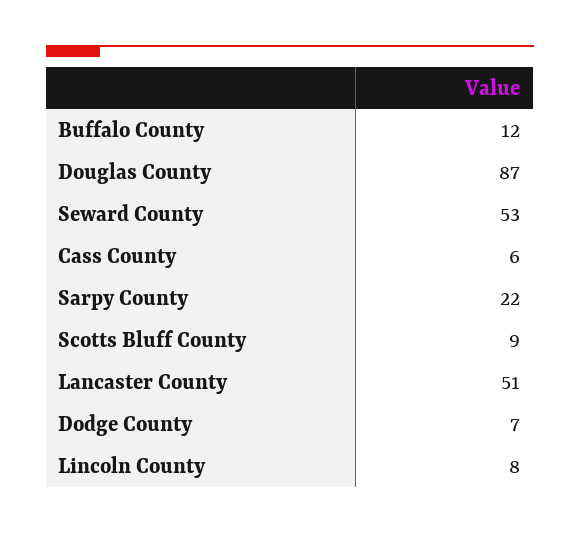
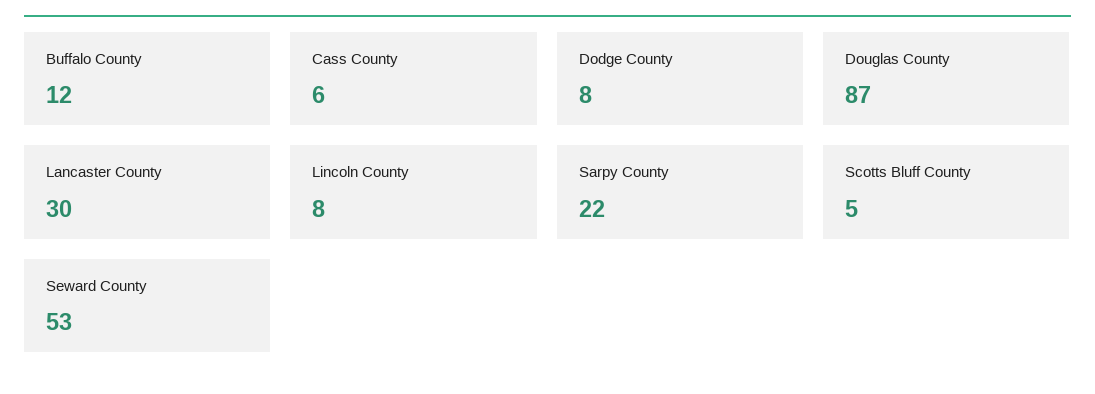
Scotts Bluff County: 9 -> 5
Lancaster County: 51 -> 30
Dodge County: 7 -> 8

